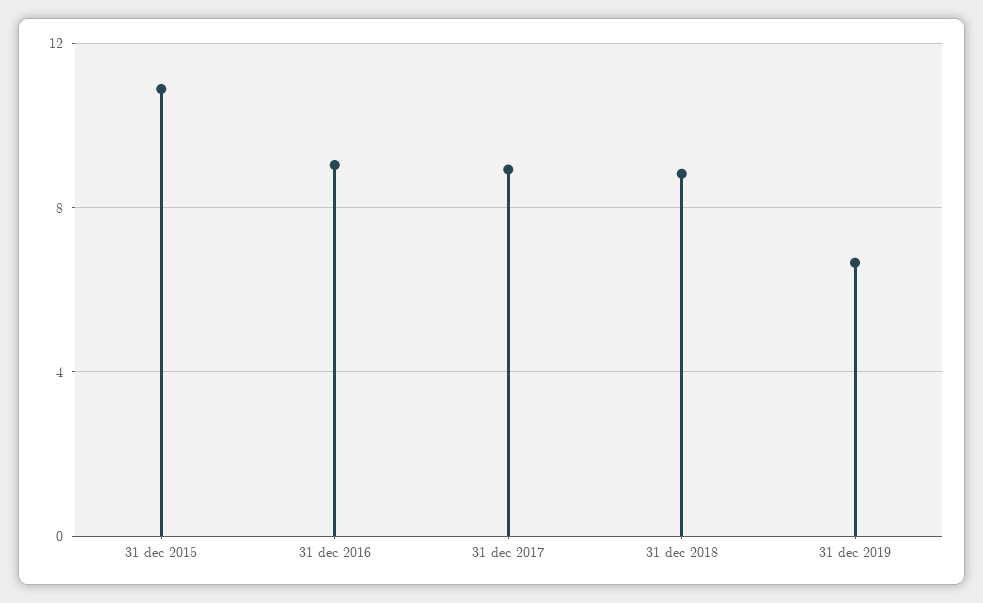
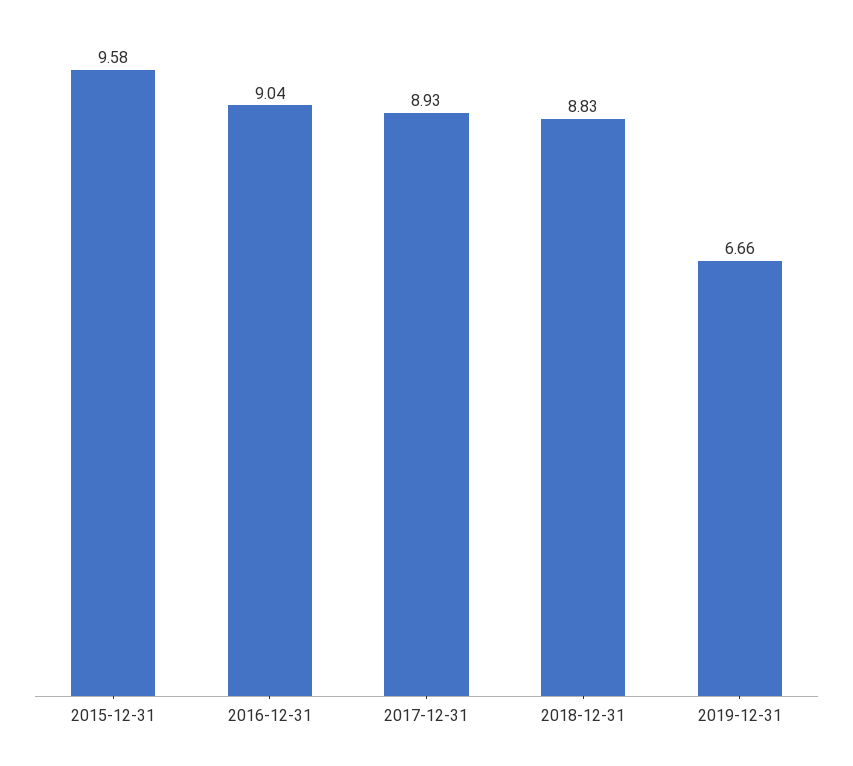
31 dec 2015: 11 -> 9.58

